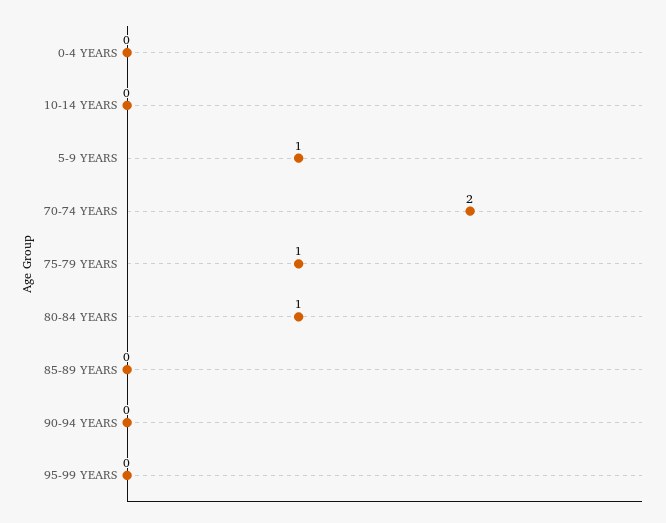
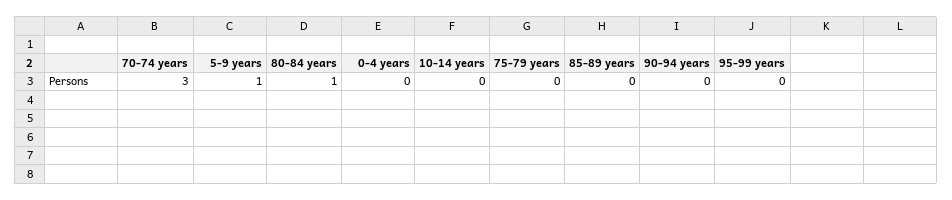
70-74 YEARS: 2 -> 3
75-79 YEARS: 1 -> 0

